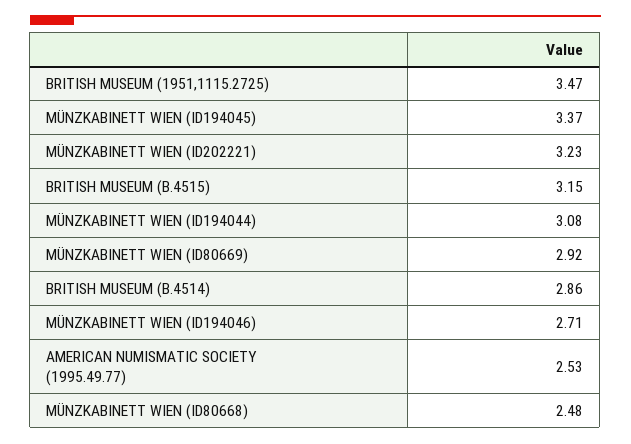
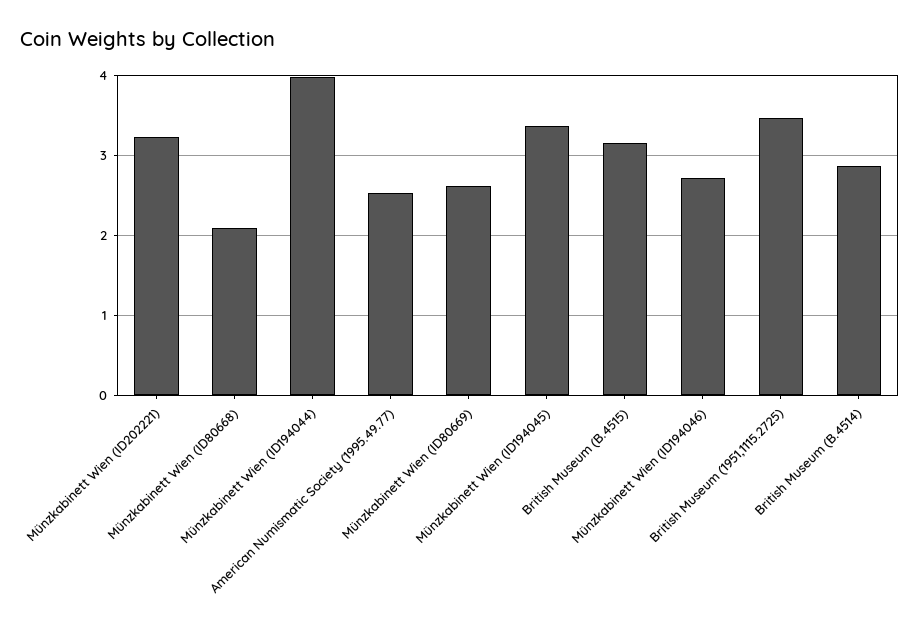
MÜNZKABINETT WIEN (ID194044): 3.08 -> 4
MÜNZKABINETT WIEN (ID80669): 2.92 -> 2.6
MÜNZKABINETT WIEN (ID80668): 2.48 -> 2.1

